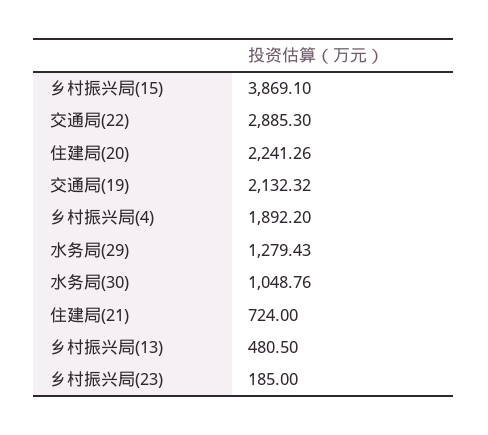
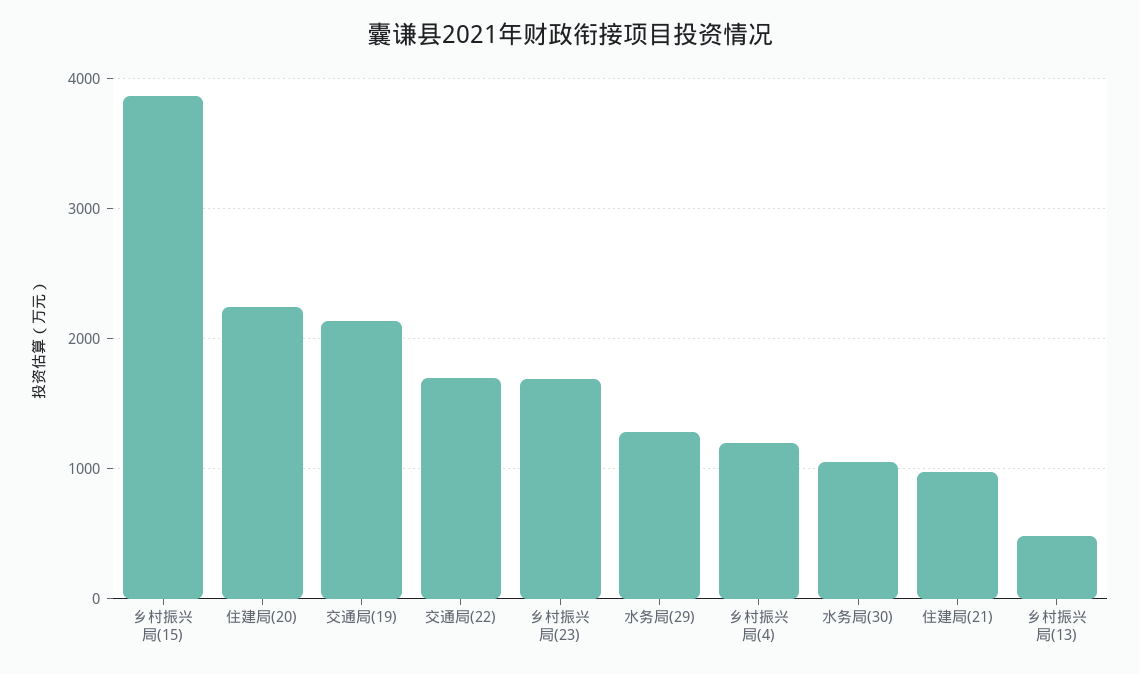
交通局(22): 2885.3 -> 1700
乡村振兴局(4): 1892.2 -> 1200
住建局(21): 724 -> 1000
乡村振兴局(23): 185 -> 1700

